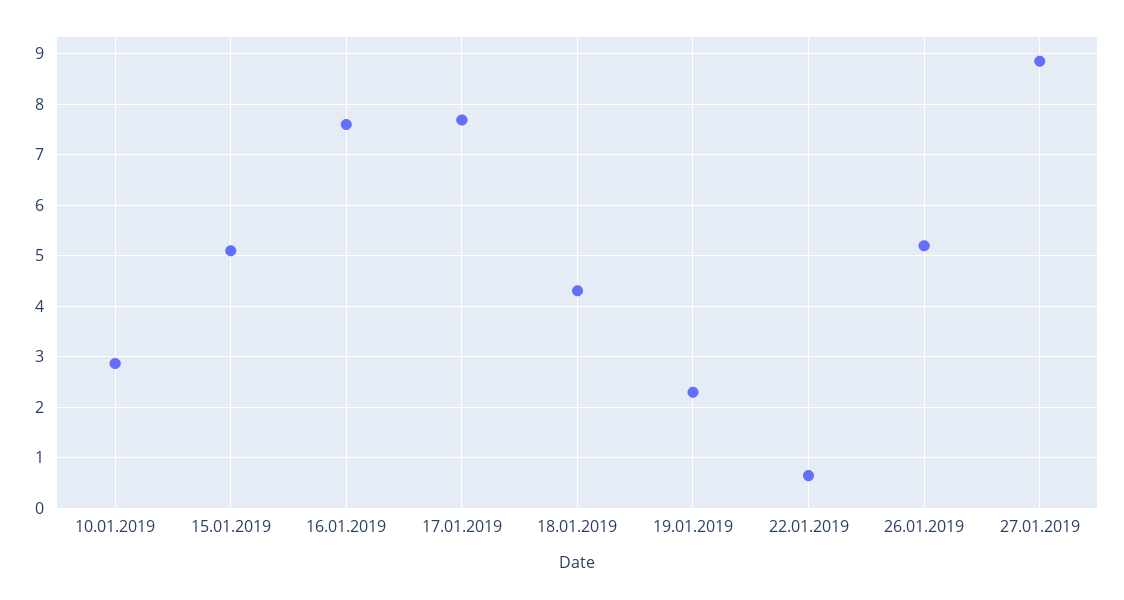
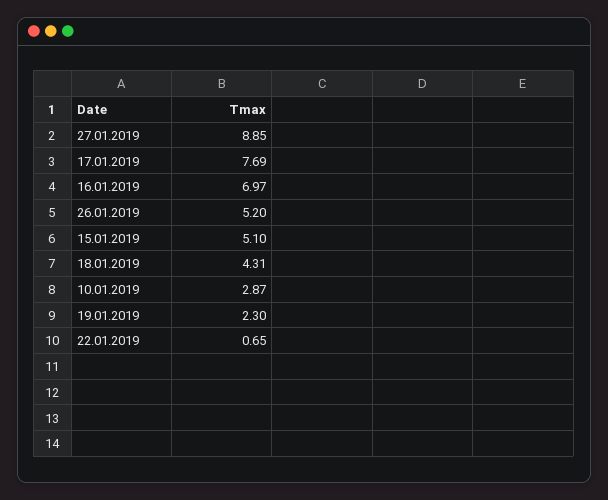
16.01.2019: 7.6 -> 6.97

